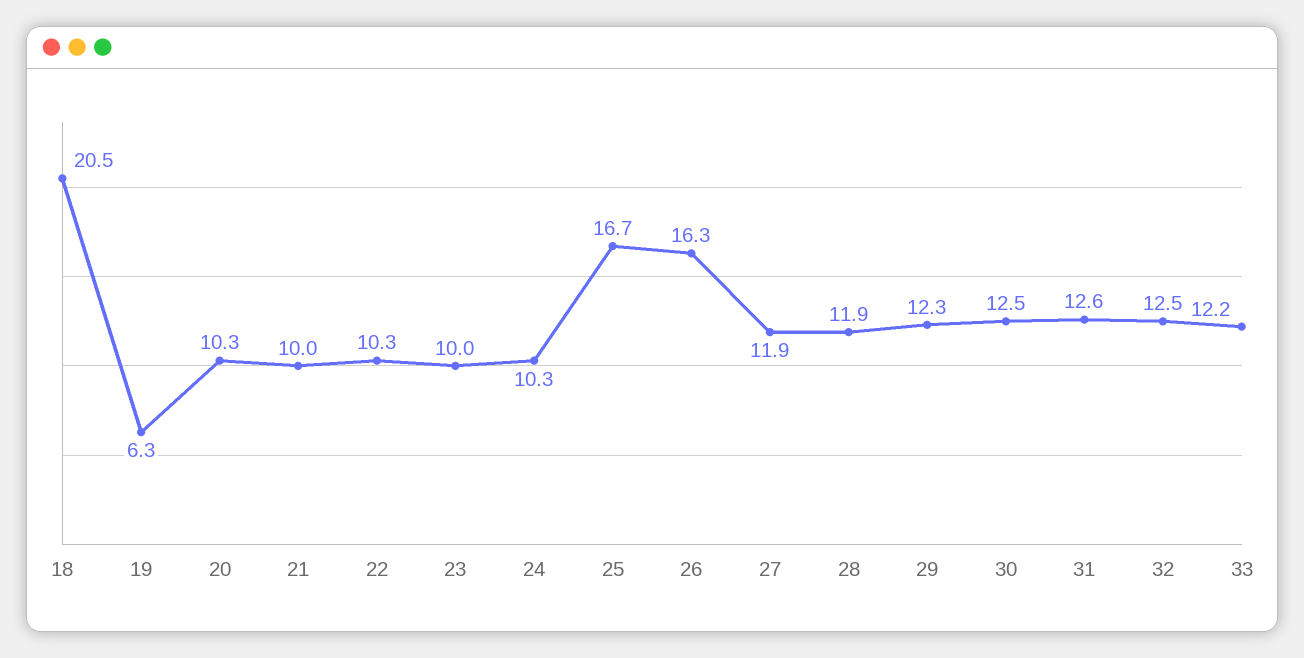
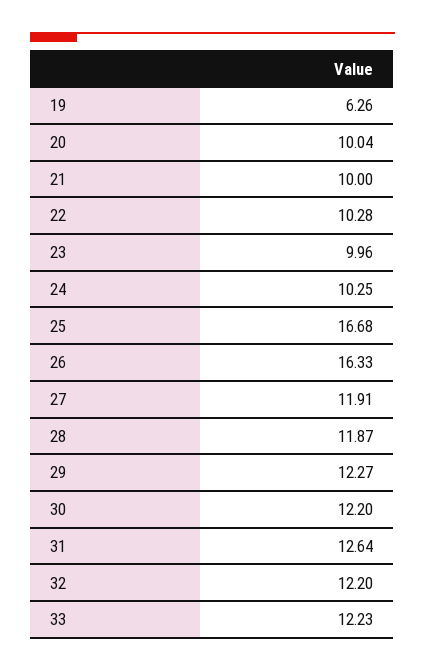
18: 20.5 -> none
20: 10.3 -> 10.04
30: 12.5 -> 12.2
32: 12.5 -> 12.2

